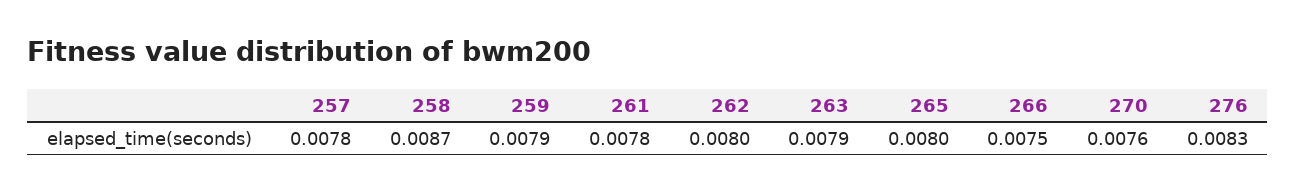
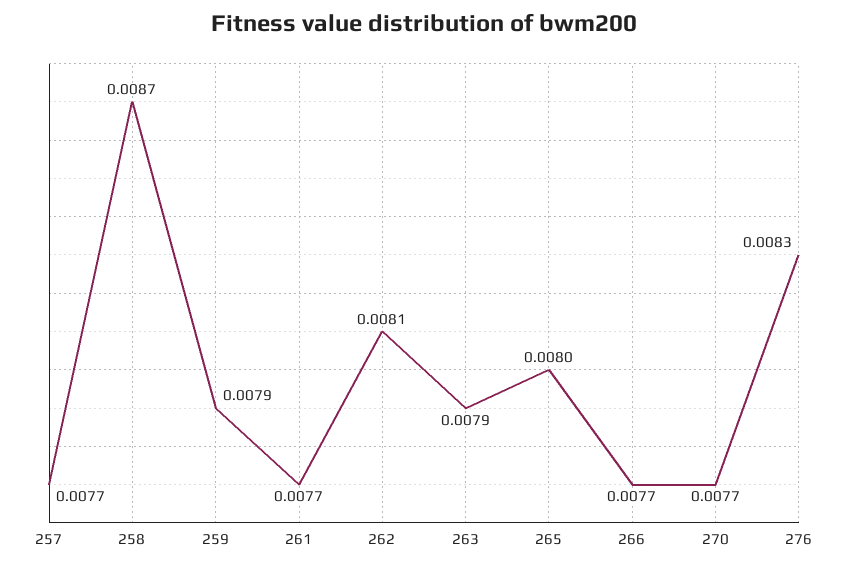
257: 0.0078 -> 0.0077
261: 0.0078 -> 0.0077
262: 0.008 -> 0.0081
266: 0.0075 -> 0.0077
270: 0.0076 -> 0.0077

